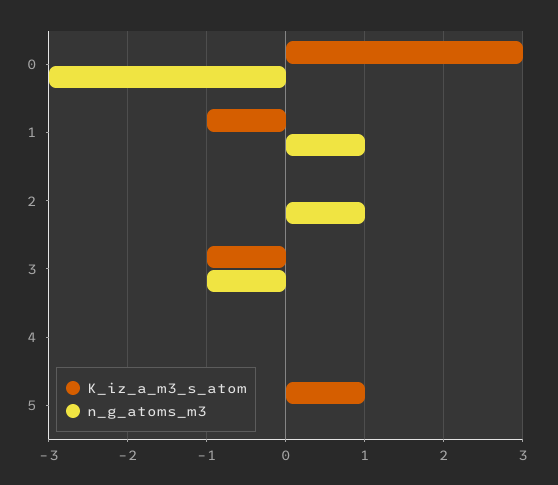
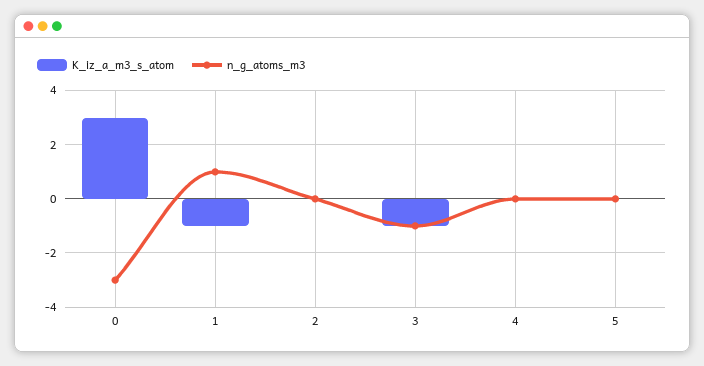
n_g_atoms_m3, 2: 1 -> 0
K_iz_a_m3_s_atom, 5: 1 -> 0

